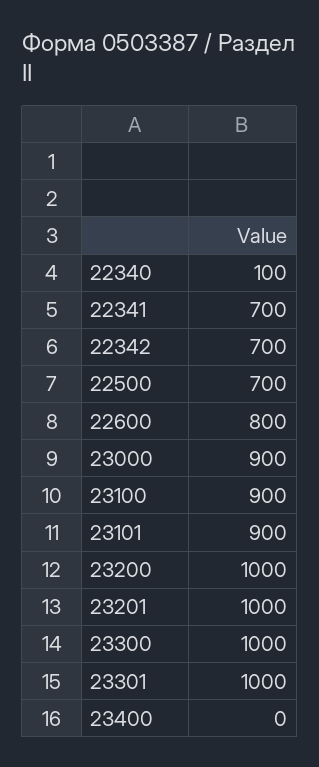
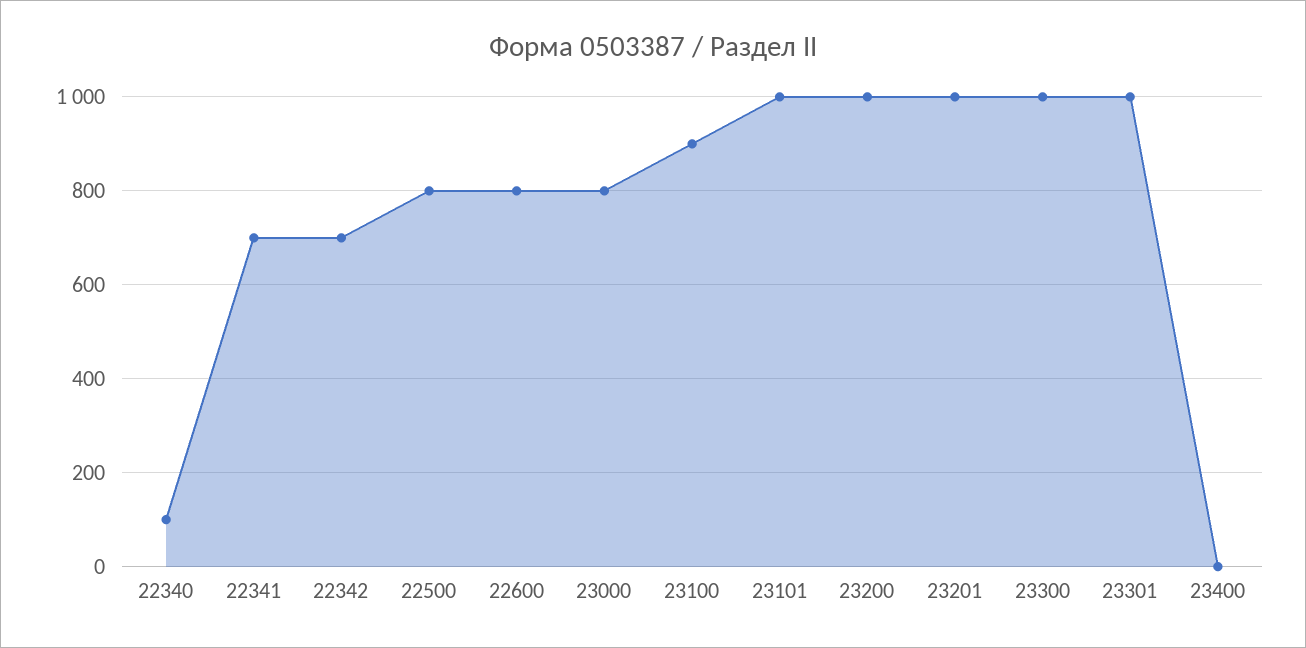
22500: 700 -> 800
23000: 900 -> 800
23101: 900 -> 1000

